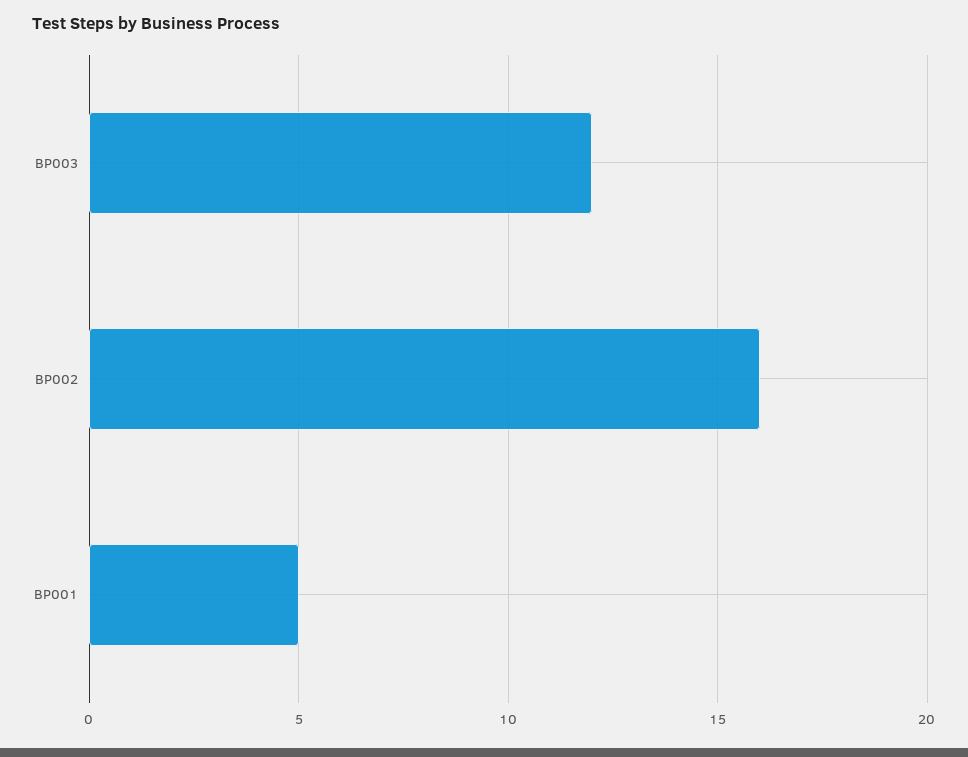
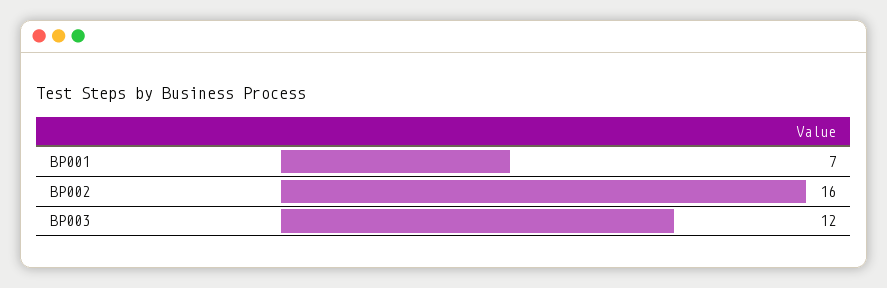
BP001: 5 -> 7

